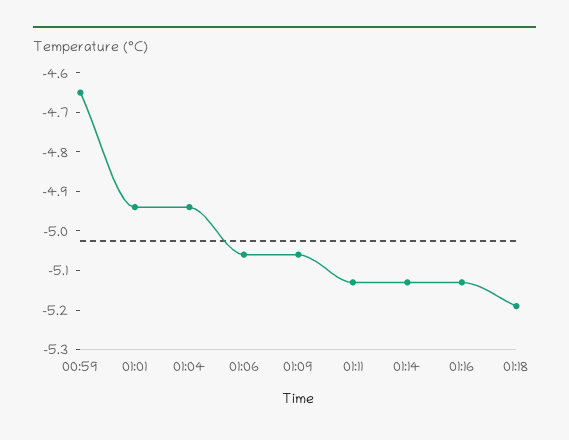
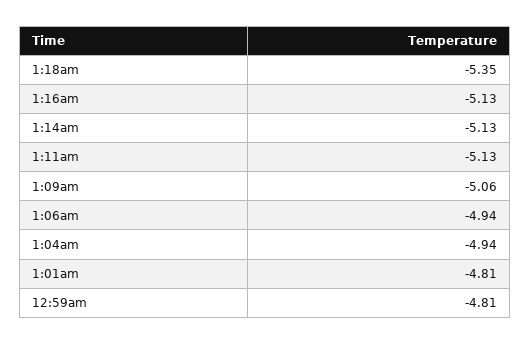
00:59: -4.65 -> -4.81
01:01: -4.95 -> -4.81
01:06: -5.05 -> -4.94
01:18: -5.2 -> -5.35

